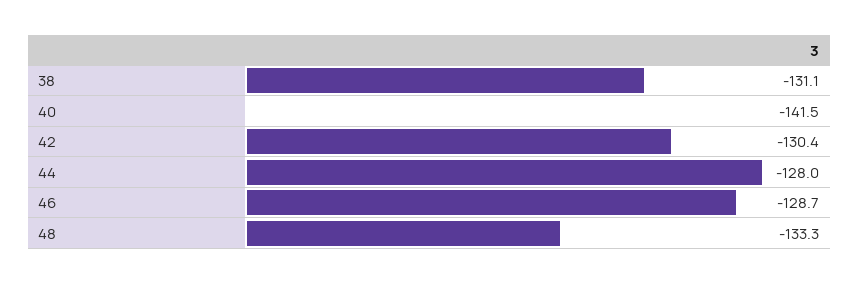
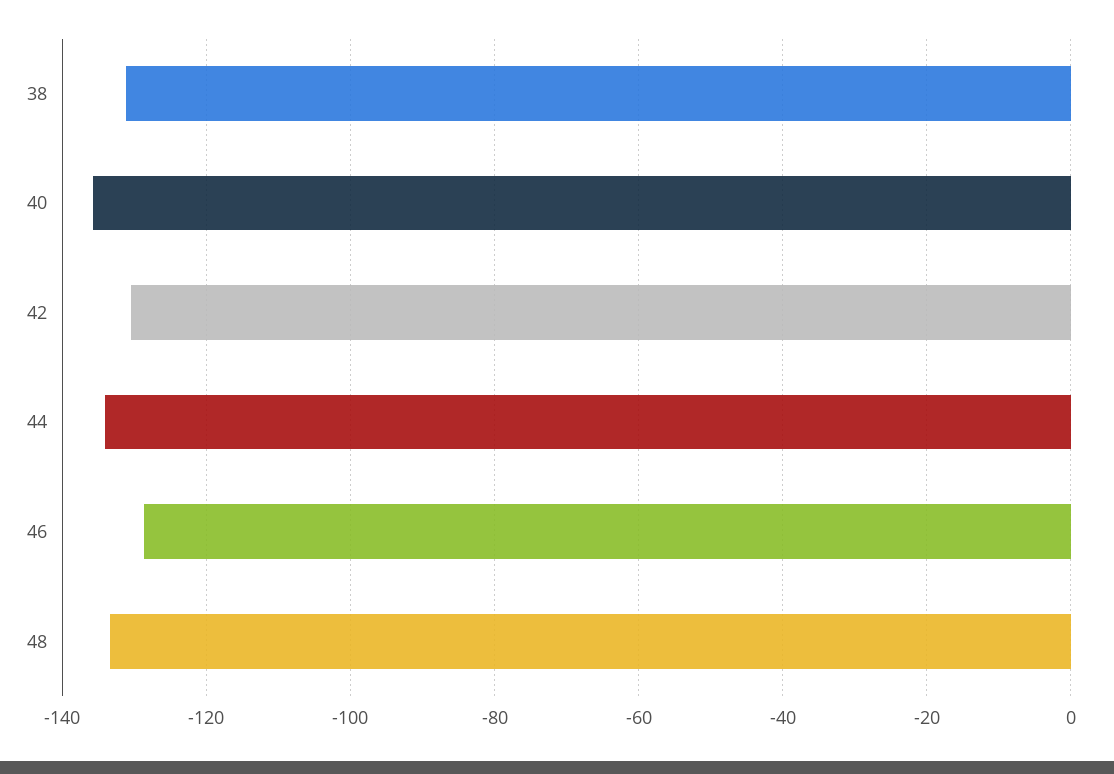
40: -141.5 -> -136
44: -128 -> -134

